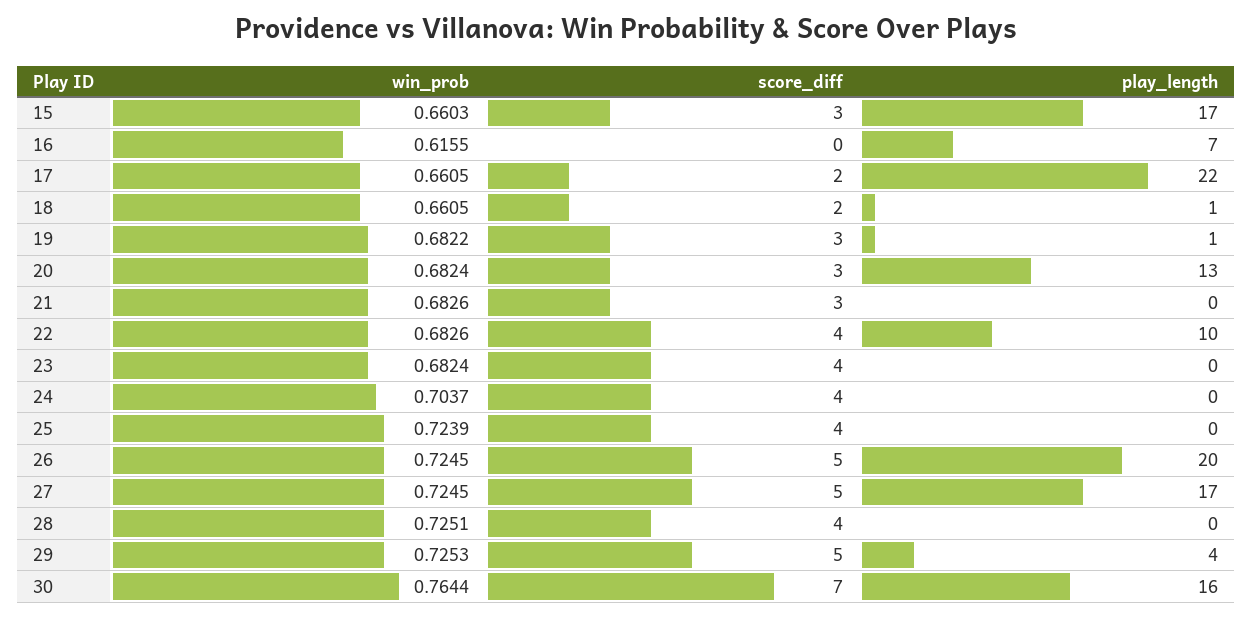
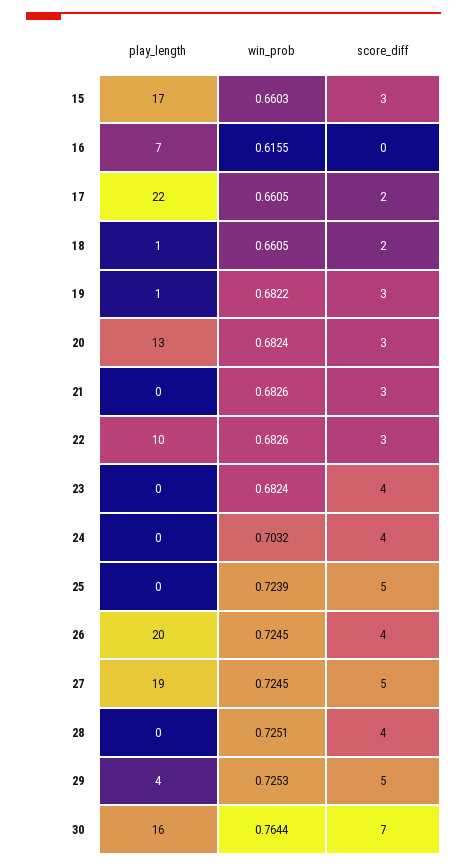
score_diff, 22: 4 -> 3
win_prob, 24: 0.7037 -> 0.7032
score_diff, 25: 4 -> 5
score_diff, 26: 5 -> 4
play_length, 27: 17 -> 19

